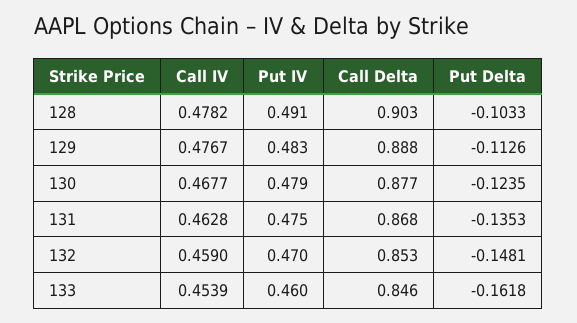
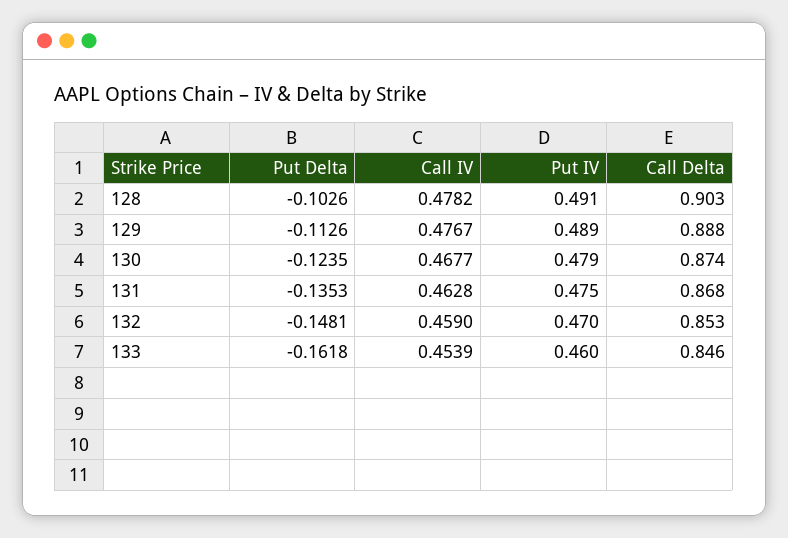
Put Delta, 128: -0.1033 -> -0.1026
Put IV, 129: 0.483 -> 0.489
Call Delta, 130: 0.877 -> 0.874

